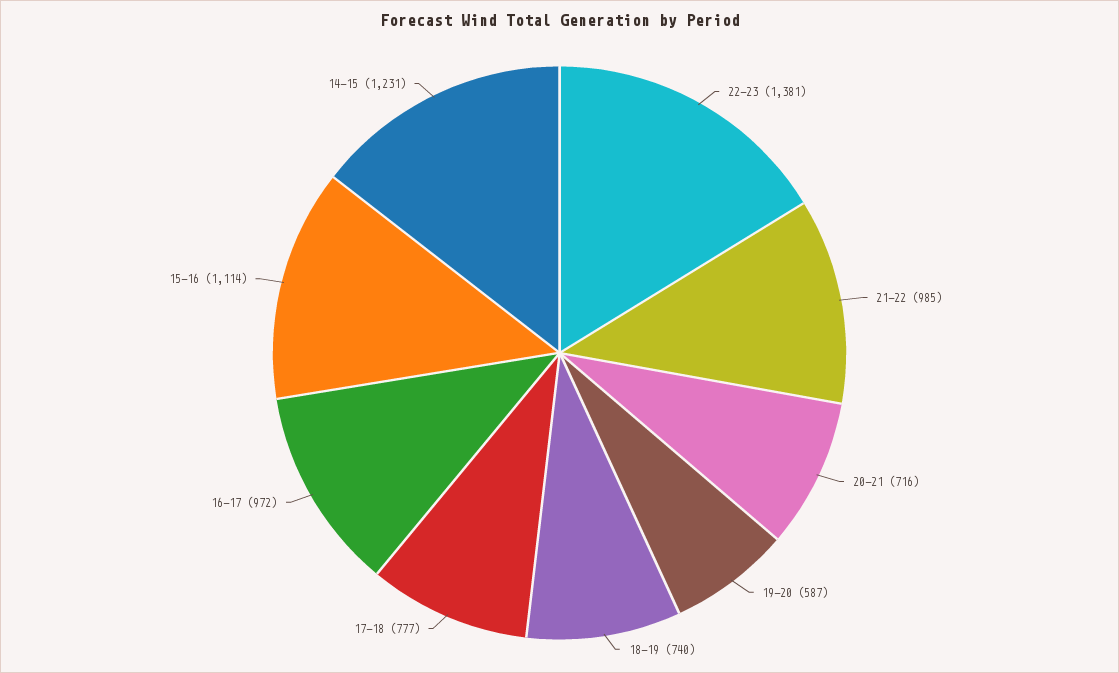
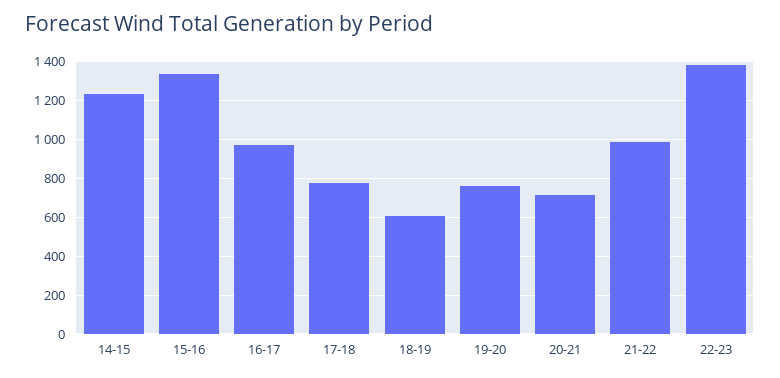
19-20: 587 -> 750
18-19: 740 -> 600
15-16: 1114 -> 1350

